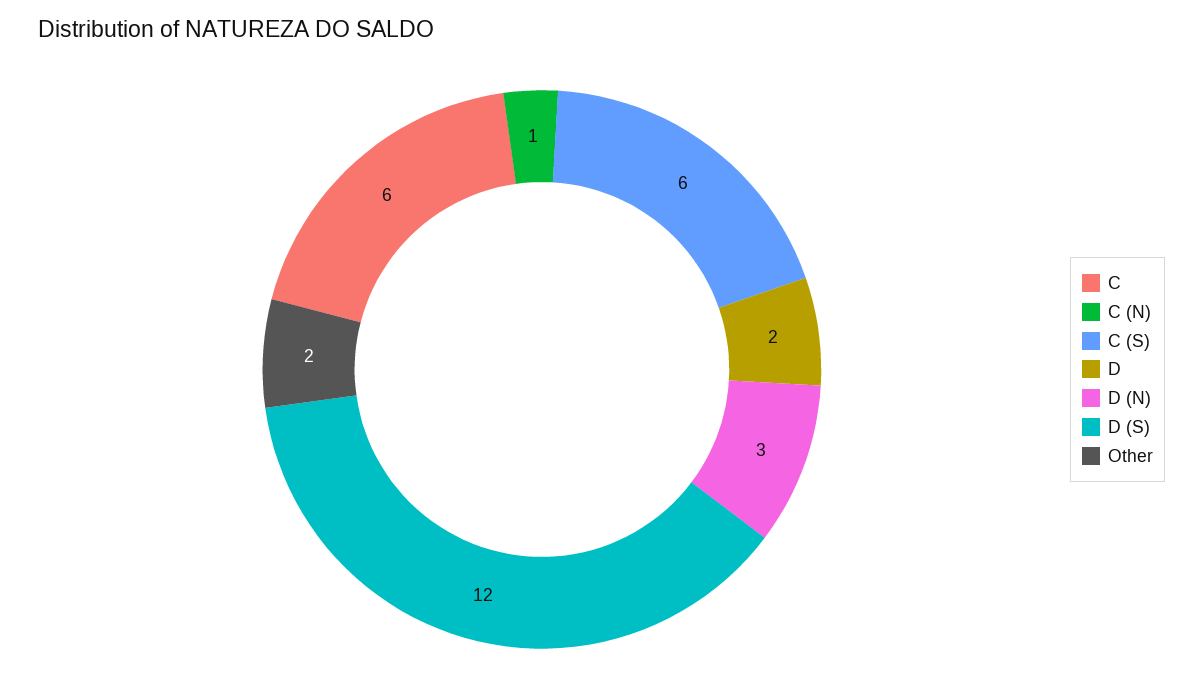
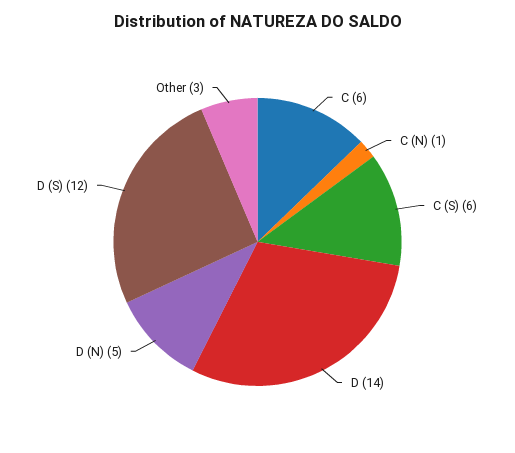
D: 2 -> 14
D (N): 3 -> 5
Other: 2 -> 3

